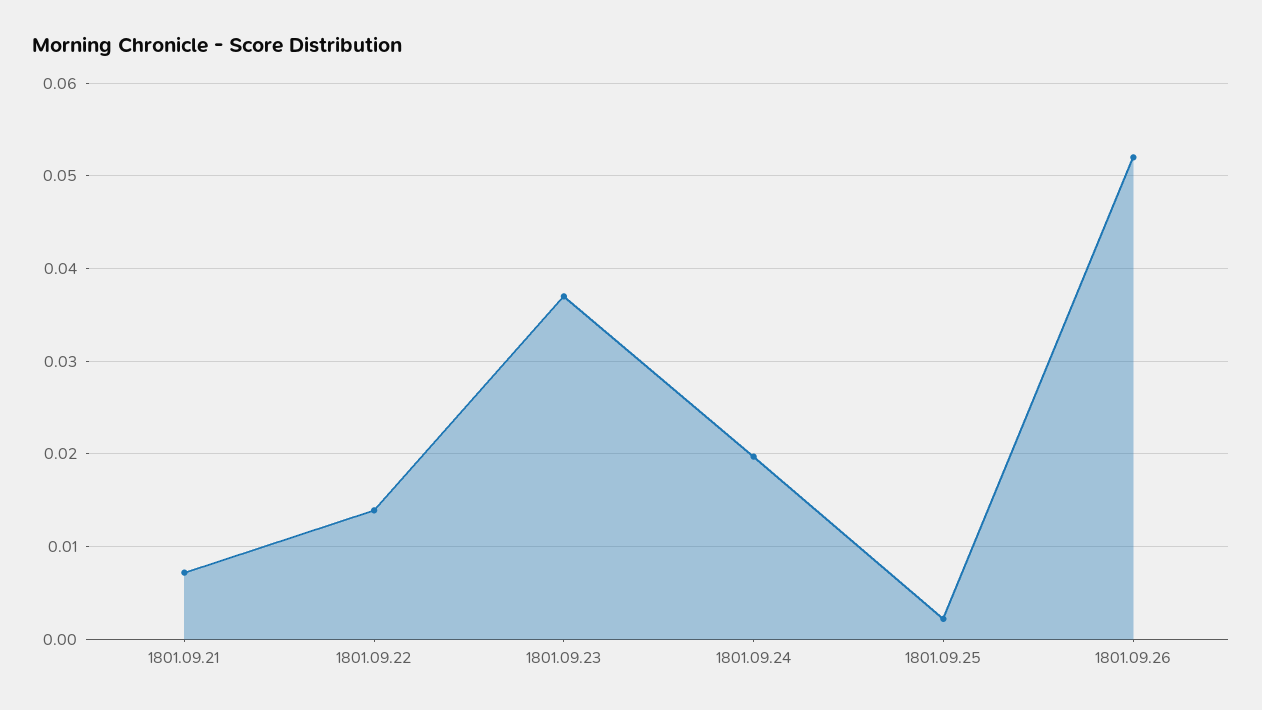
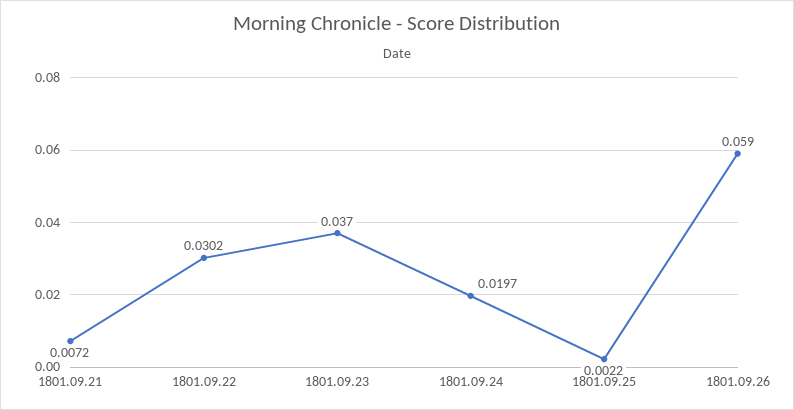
1801.09.22: 0.014 -> 0.0302
1801.09.26: 0.052 -> 0.059

